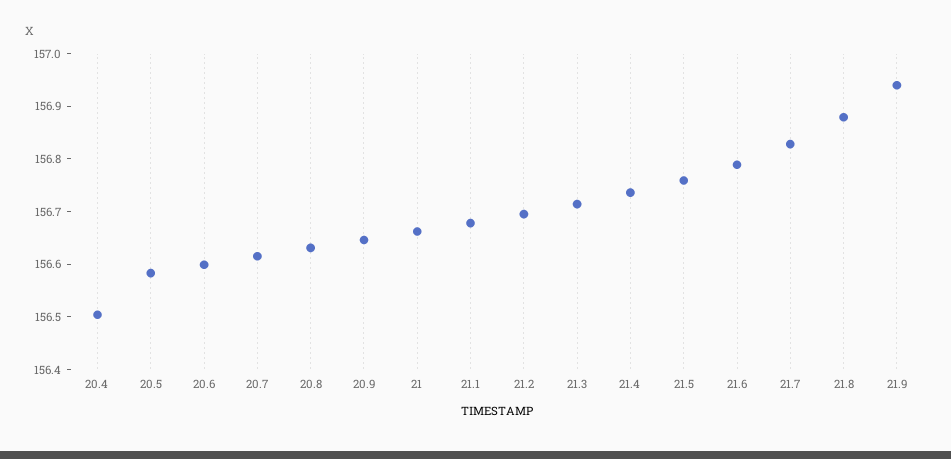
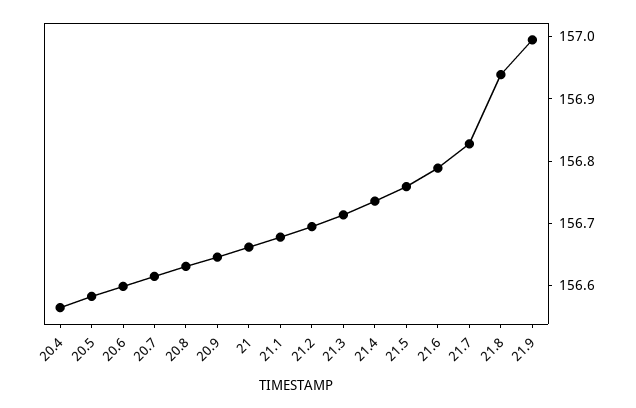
20.4: 156.5 -> 156.56
21.8: 156.88 -> 156.94
21.9: 156.94 -> 157

